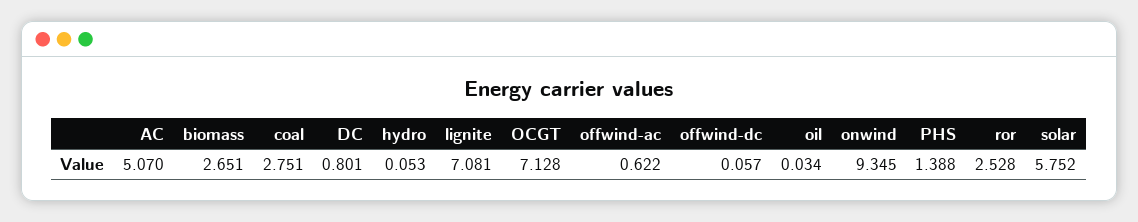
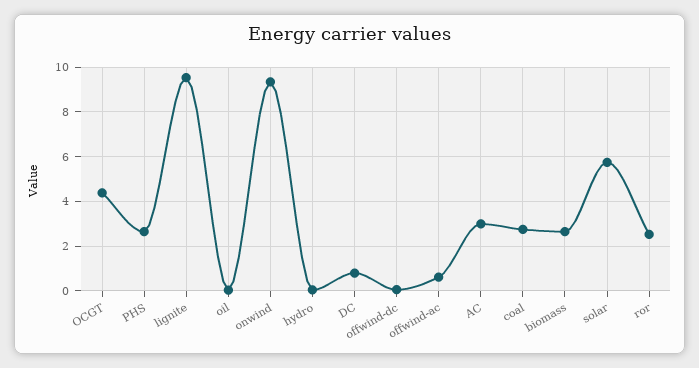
AC: 5.07 -> 3
lignite: 7.081 -> 9.5
OCGT: 7.128 -> 4.5
PHS: 1.388 -> 2.5

